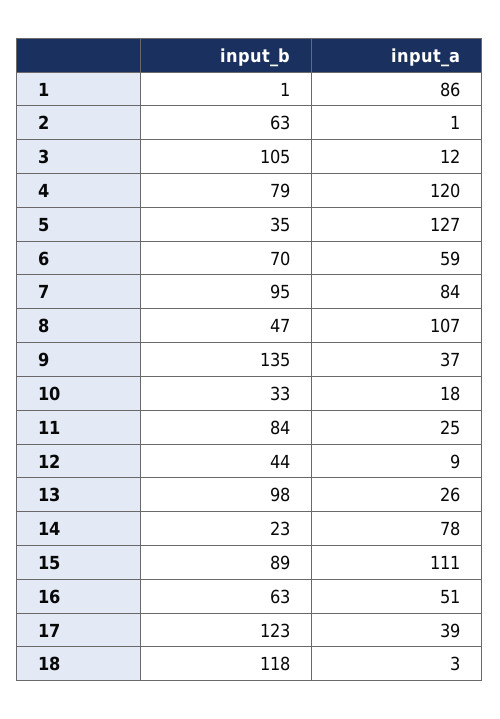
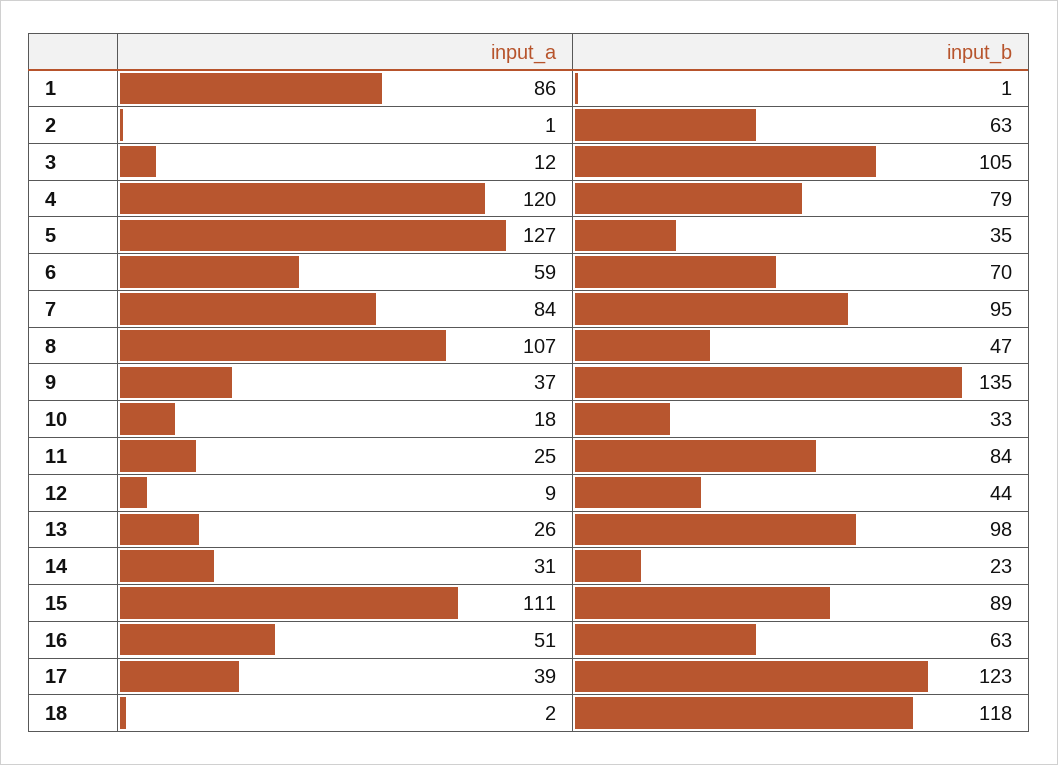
input_a, 14: 78 -> 31
input_a, 18: 3 -> 2

